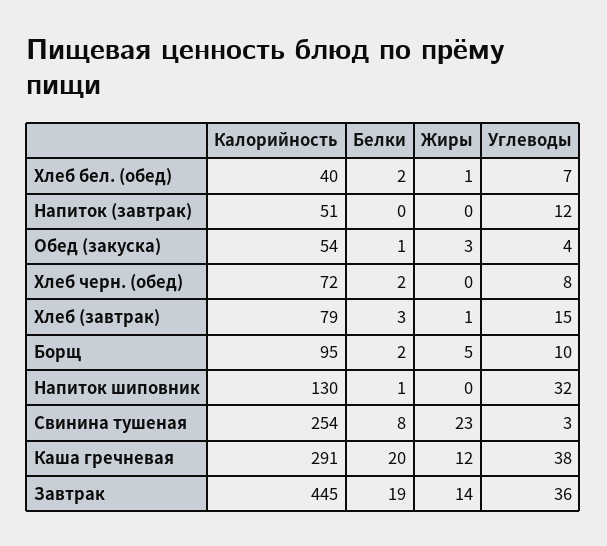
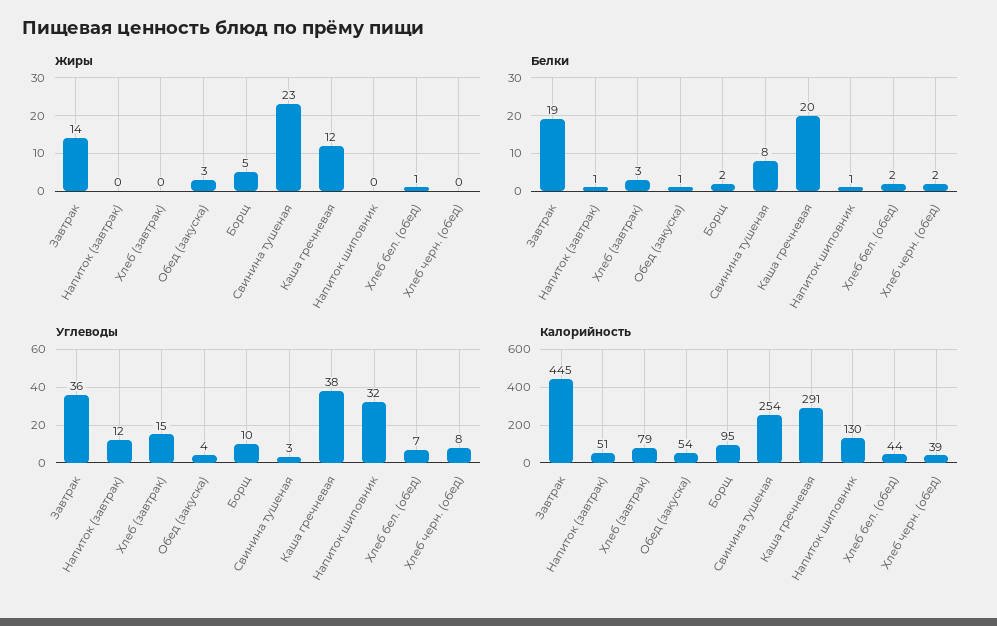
Калорийность, Хлеб бел. (обед): 40 -> 44
Белки, Напиток (завтрак): 0 -> 1
Калорийность, Хлеб черн. (обед): 72 -> 39
Жиры, Хлеб (завтрак): 1 -> 0

